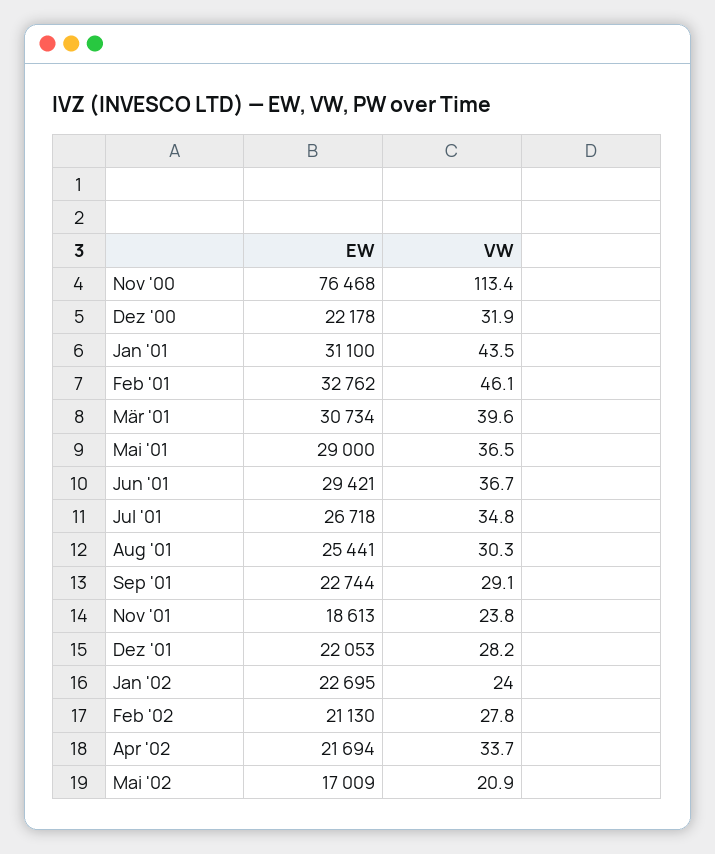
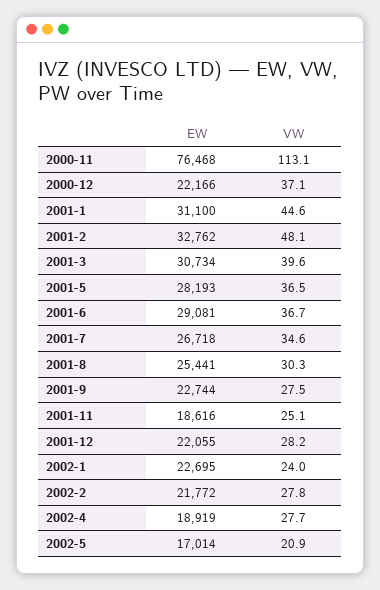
VW, Nov '00: 113.4 -> 113.1
EW, Dez '00: 22178 -> 22166
VW, Dez '00: 31.9 -> 37.1
VW, Jan '01: 43.5 -> 44.6
VW, Feb '01: 46.1 -> 48.1
EW, Mai '01: 29000 -> 28193
EW, Jun '01: 29421 -> 29081
VW, Jul '01: 34.8 -> 34.6
VW, Sep '01: 29.1 -> 27.5
EW, Nov '01: 18613 -> 18616
VW, Nov '01: 23.8 -> 25.1
EW, Dez '01: 22053 -> 22055
EW, Feb '02: 21130 -> 21772
EW, Apr '02: 21694 -> 18919
VW, Apr '02: 33.7 -> 27.7
EW, Mai '02: 17009 -> 17014

